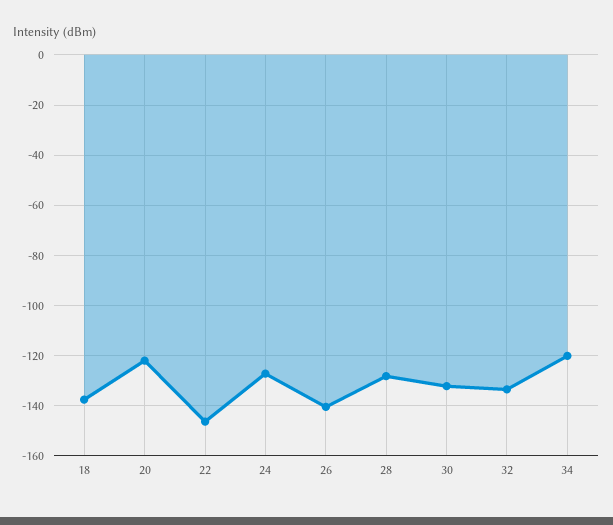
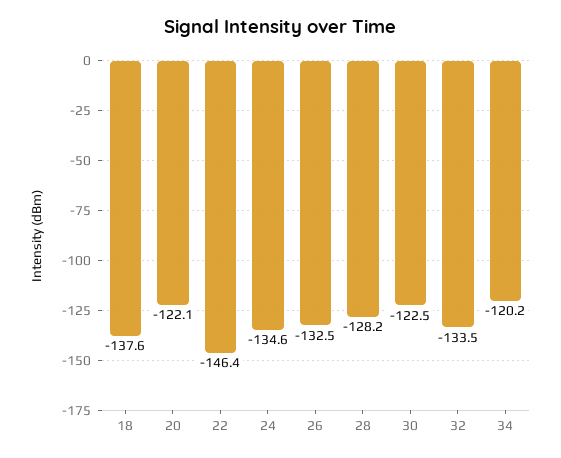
24: -127.5 -> -134.6
26: -140 -> -132.5
30: -132.5 -> -122.5

